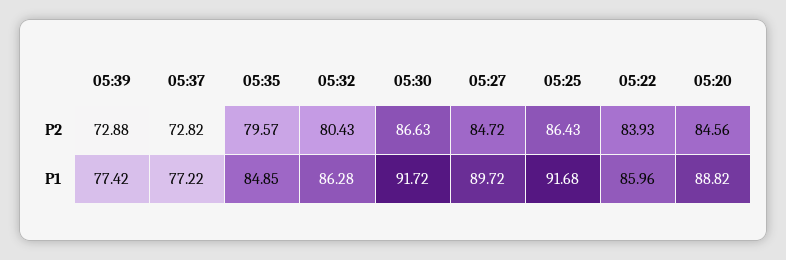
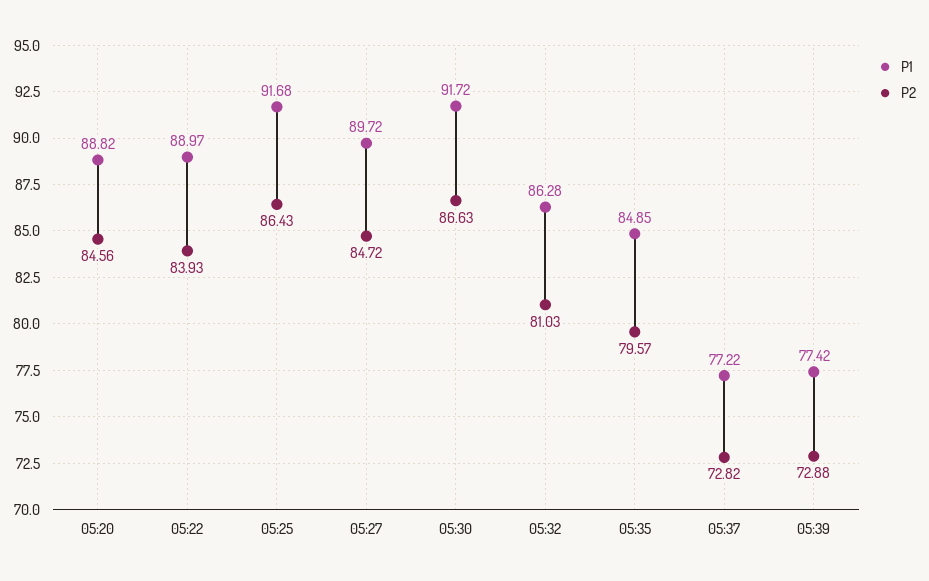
P2, 05:32: 80.43 -> 81.03
P1, 05:22: 85.96 -> 88.97

